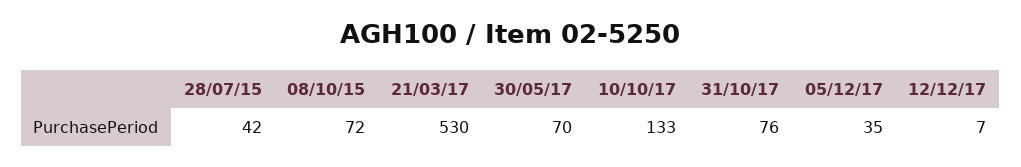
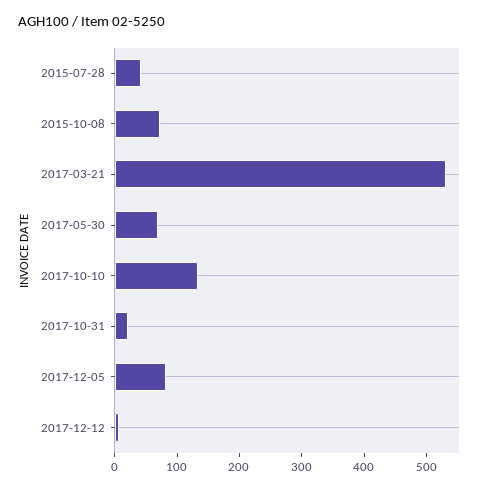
31/10/17: 76 -> 20
05/12/17: 35 -> 80

